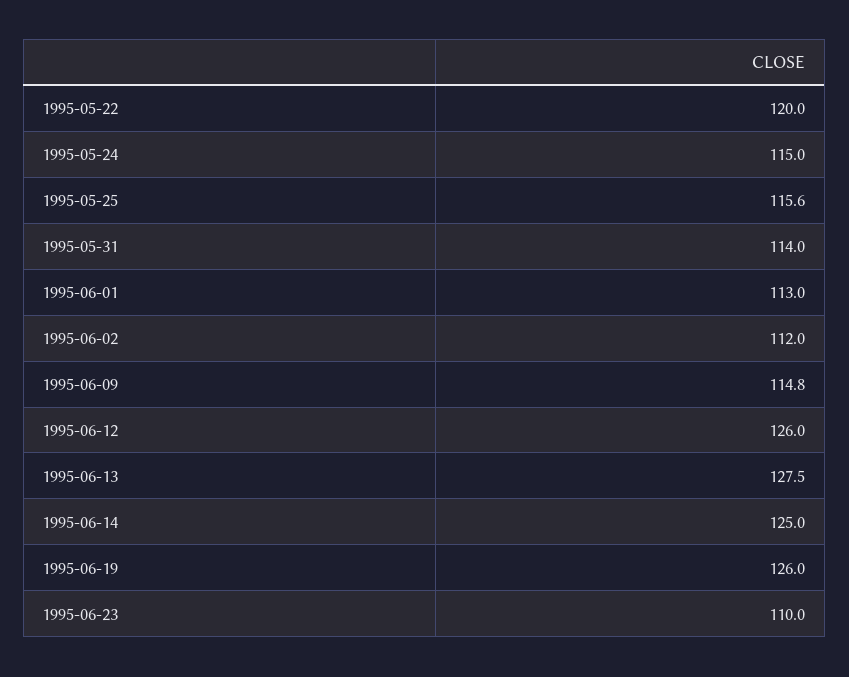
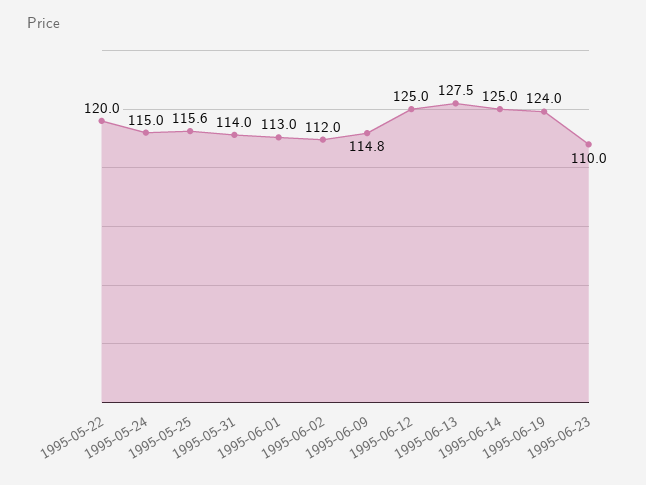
1995-06-12: 126 -> 125
1995-06-19: 126 -> 124

